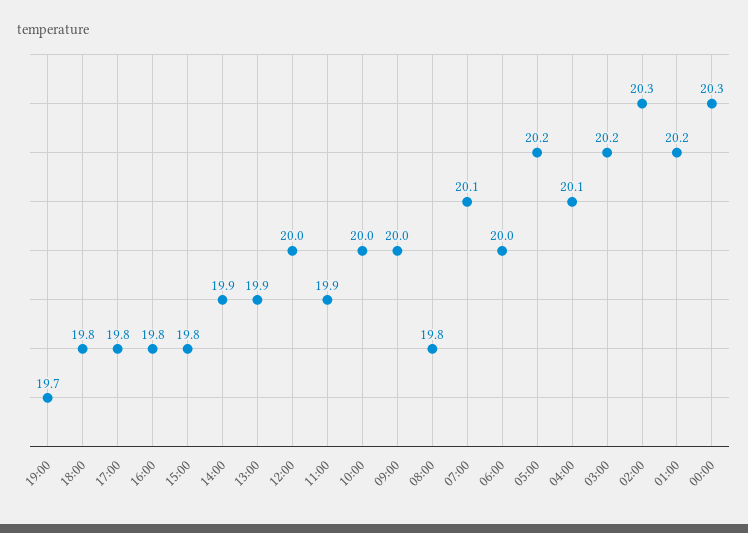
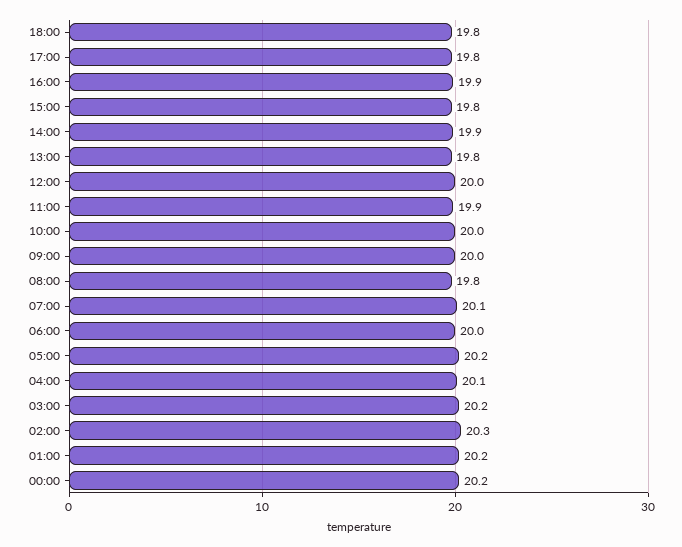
19:00: 19.7 -> none
16:00: 19.8 -> 19.9
13:00: 19.9 -> 19.8
00:00: 20.3 -> 20.2

